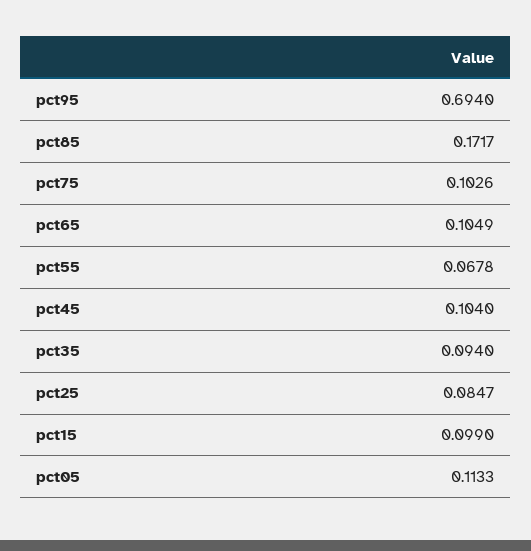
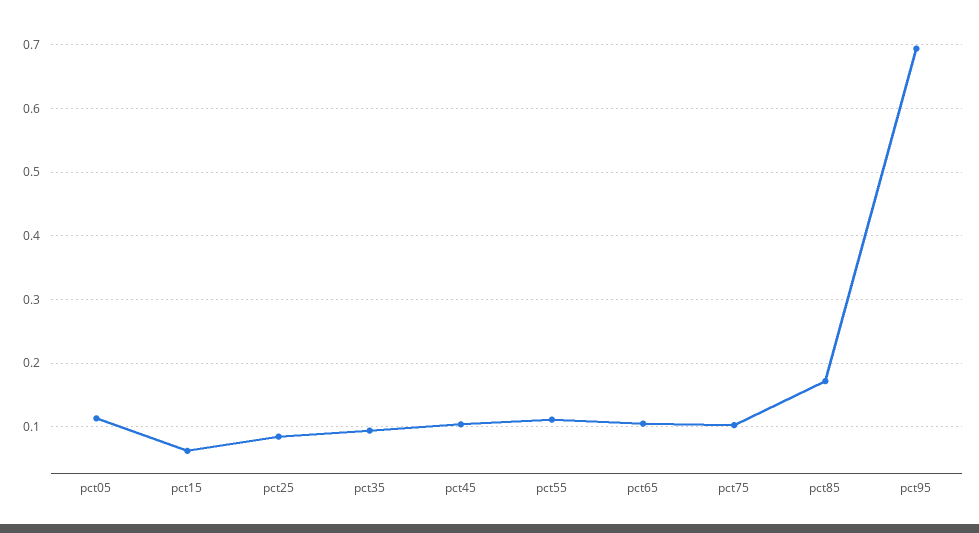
pct55: 0.0678 -> 0.11
pct15: 0.099 -> 0.06

